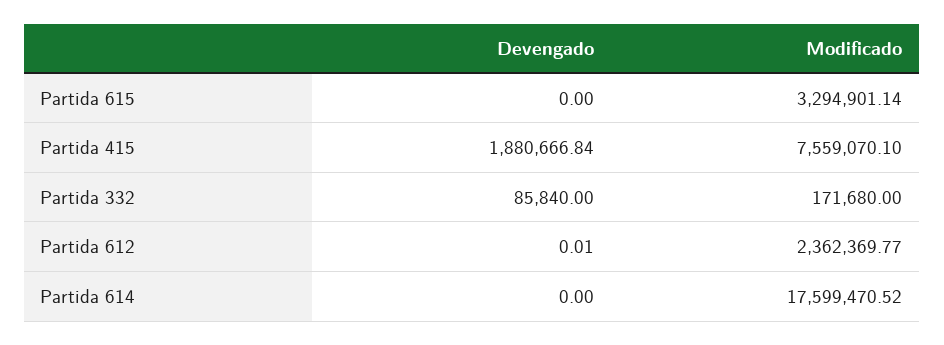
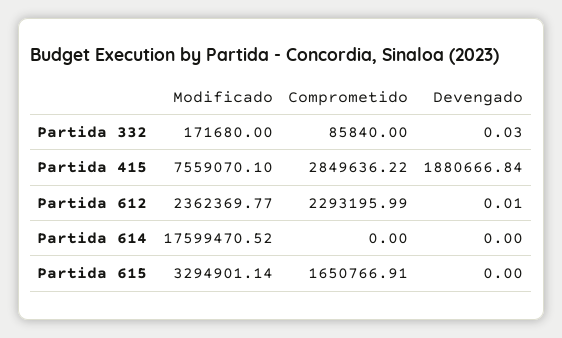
Devengado, Partida 332: 85840 -> 0.03
Comprometido, Partida 332: none -> 85840
Comprometido, Partida 415: none -> 2849636.22
Comprometido, Partida 612: none -> 2293195.99
Comprometido, Partida 614: none -> 0
Comprometido, Partida 615: none -> 1650766.91

